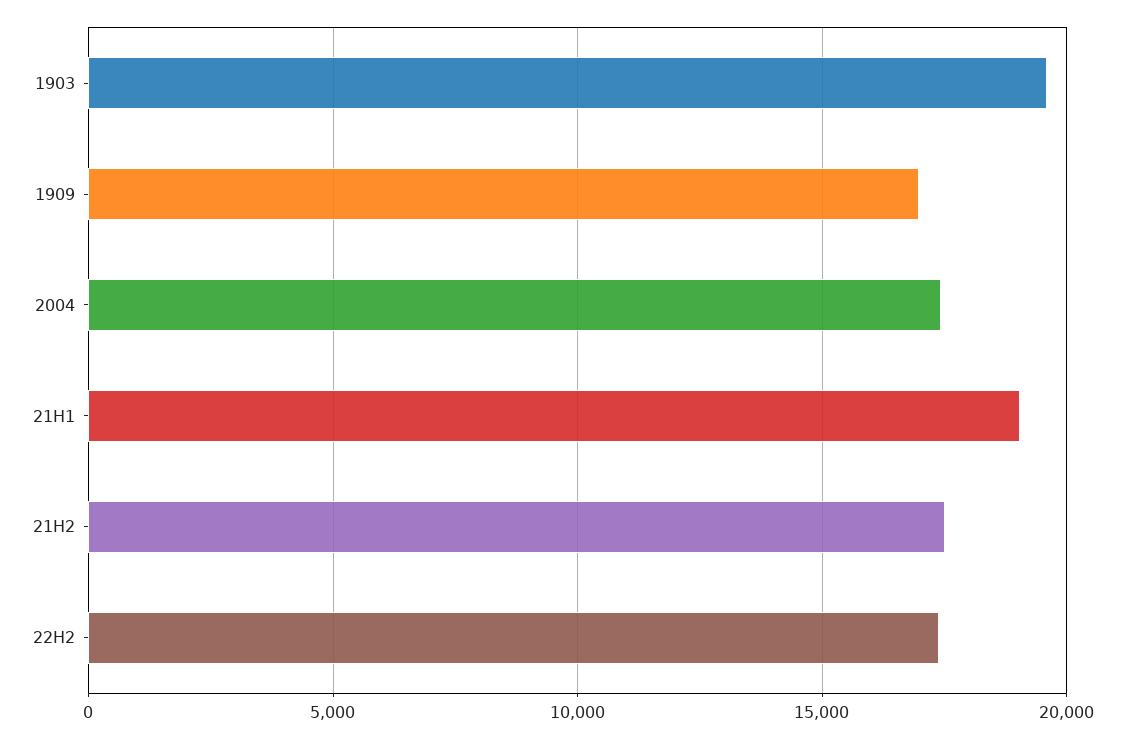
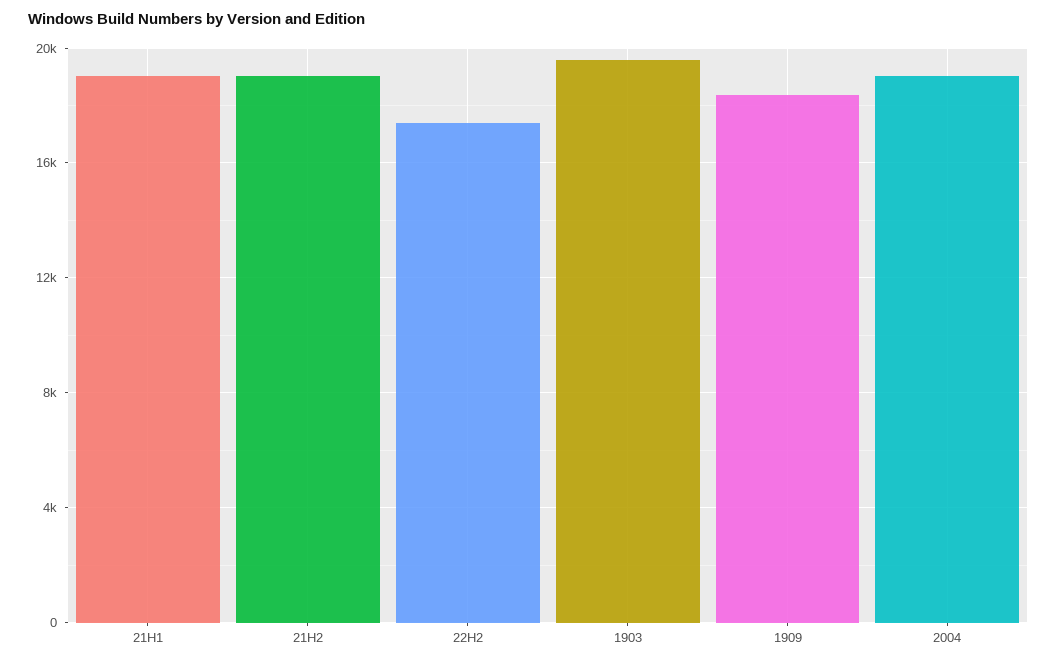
1909: 17000 -> 18500
2004: 17500 -> 19000
21H2: 17500 -> 19000

